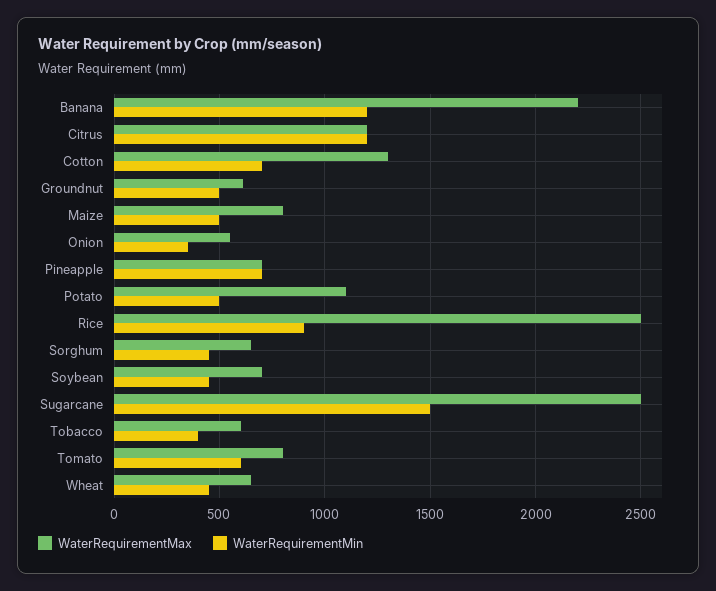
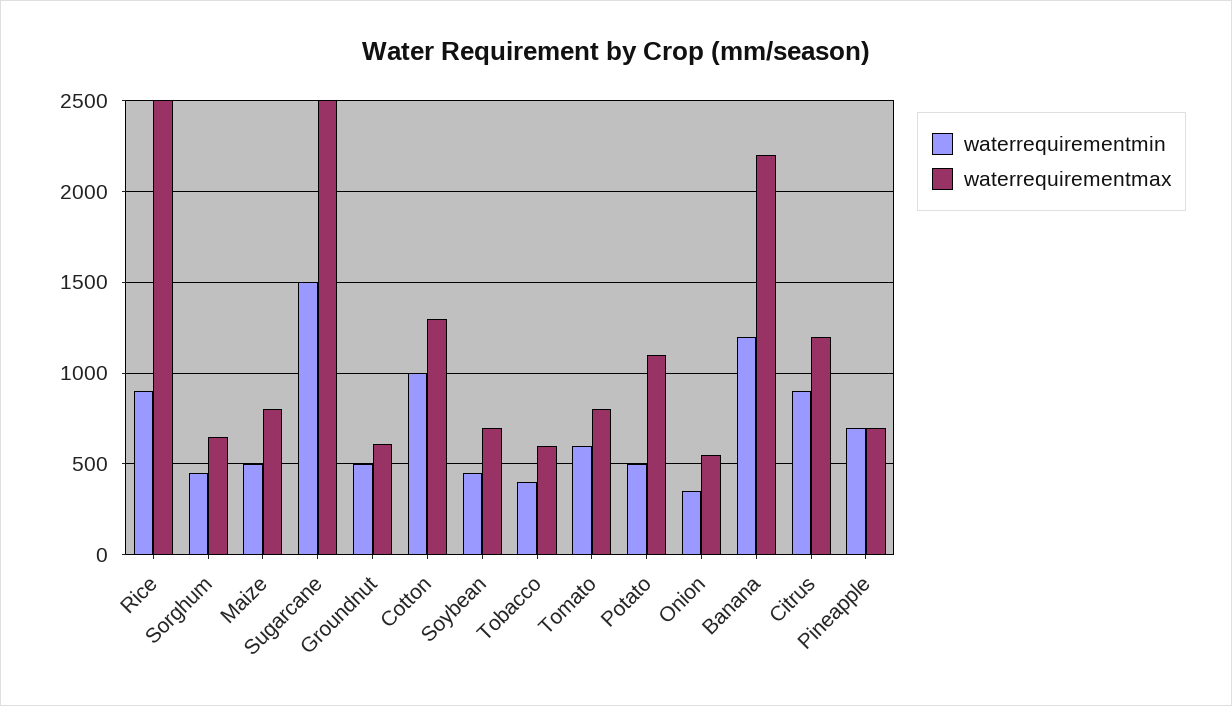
WaterRequirementMin, Citrus: 1200 -> 900
WaterRequirementMin, Cotton: 700 -> 1000
WaterRequirementMax, Wheat: 650 -> none
WaterRequirementMin, Wheat: 450 -> none

